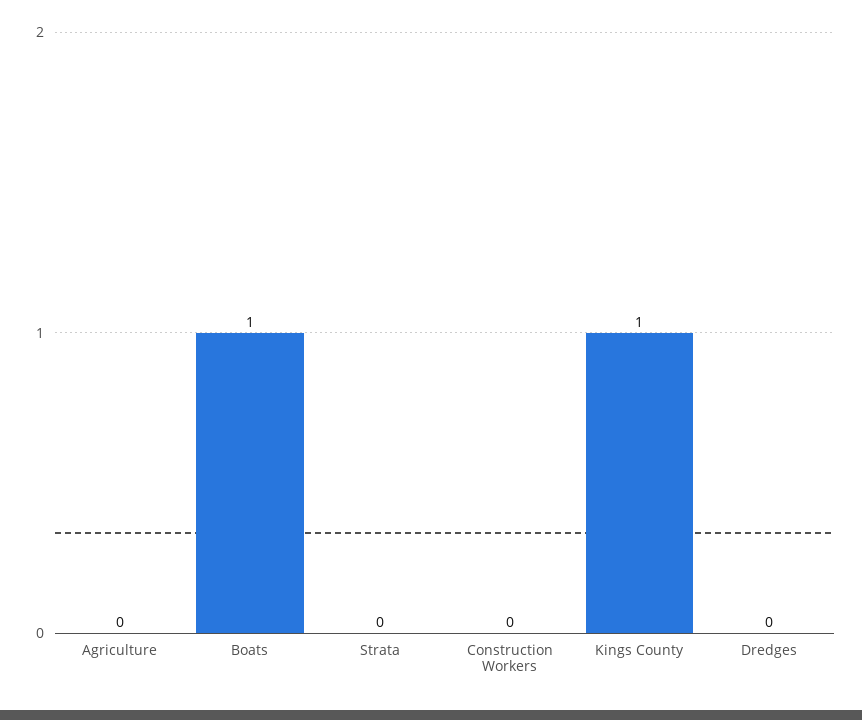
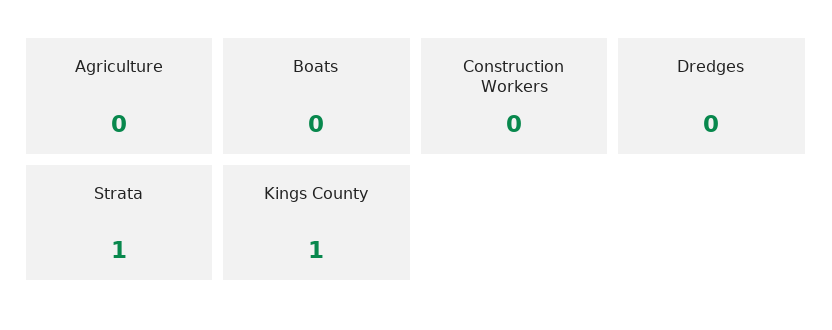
Boats: 1 -> 0
Strata: 0 -> 1

